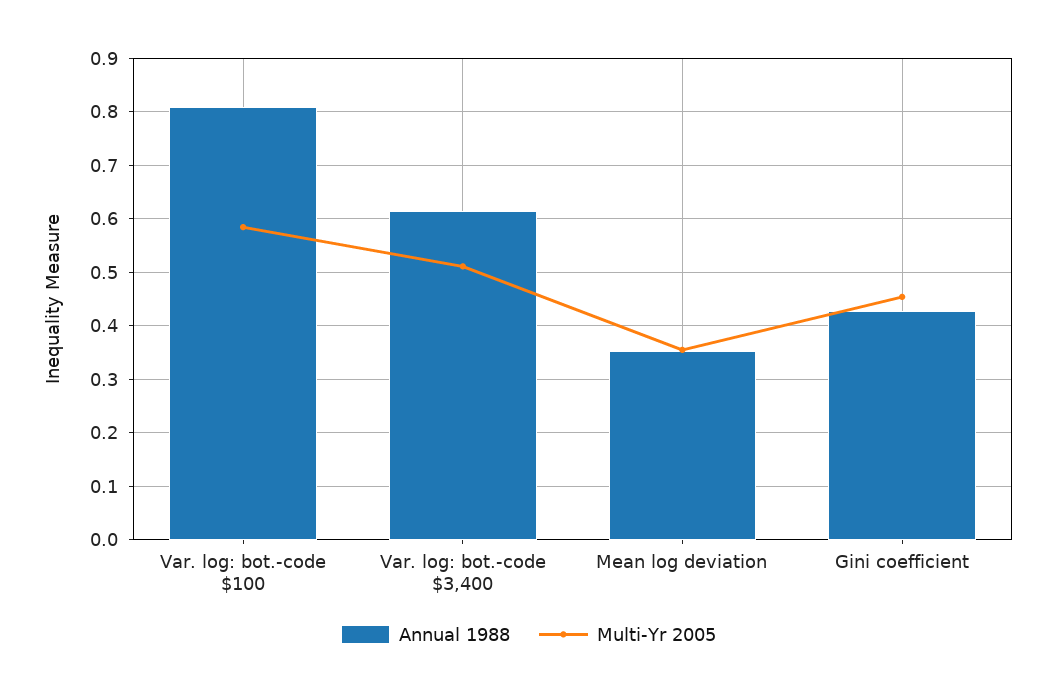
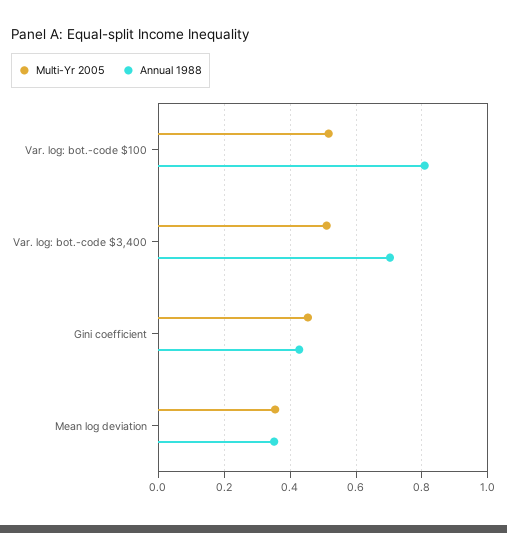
Multi-Yr 2005, Var. log: bot.-code $100: 0.58 -> 0.52
Annual 1988, Var. log: bot.-code $3,400: 0.62 -> 0.7

